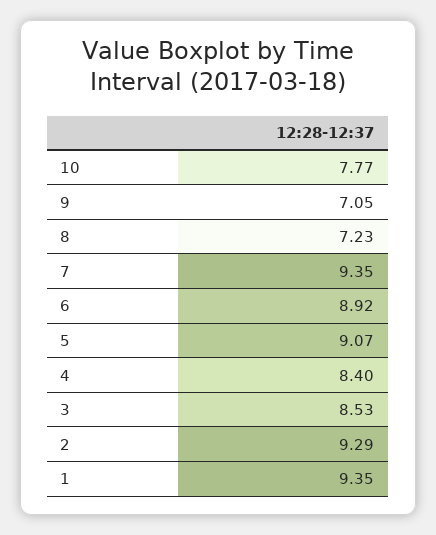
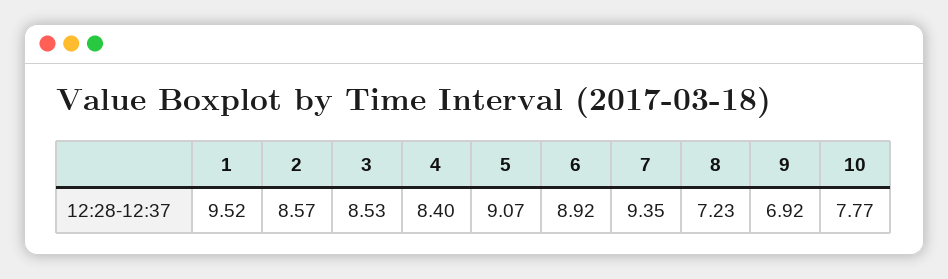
9: 7.05 -> 6.92
2: 9.29 -> 8.57
1: 9.35 -> 9.52

